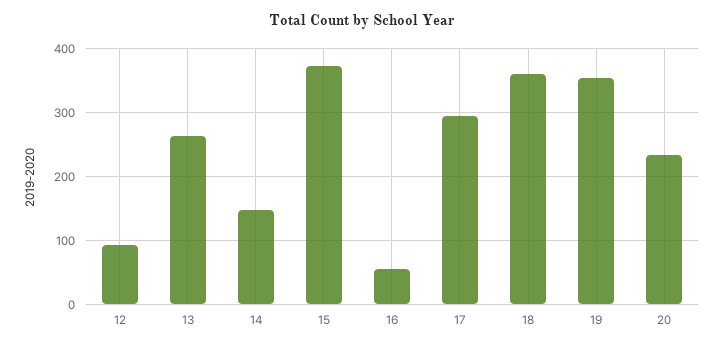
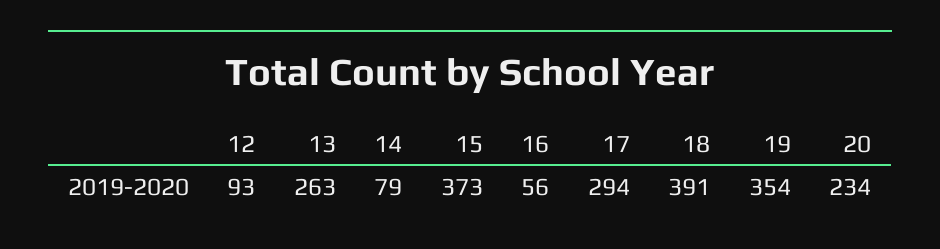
14: 150 -> 79
18: 360 -> 391

